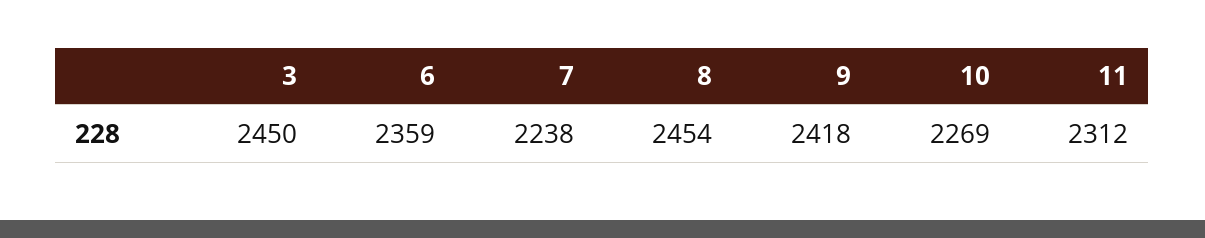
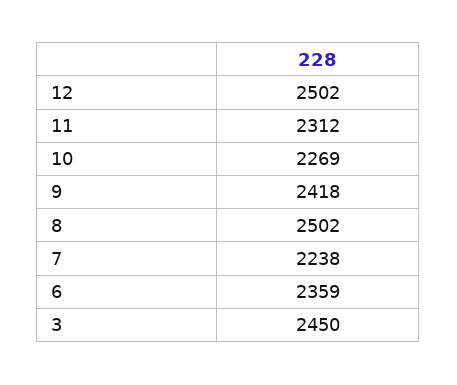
8: 2454 -> 2502
12: none -> 2502

